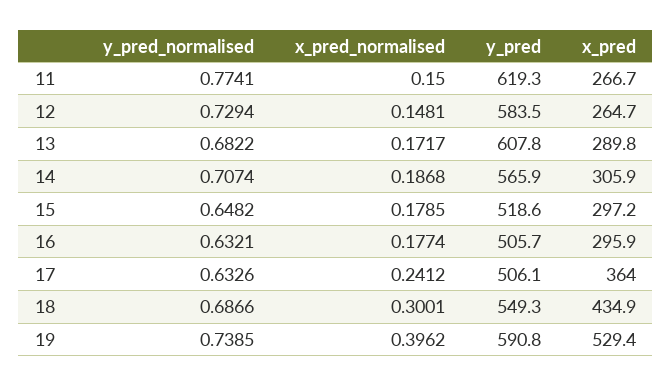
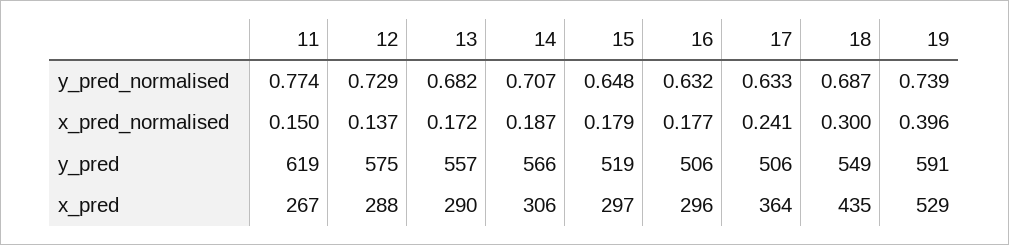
x_pred_normalised, 12: 0.1481 -> 0.137
y_pred, 12: 583.5 -> 575
x_pred, 12: 264.7 -> 288
y_pred, 13: 607.8 -> 557

